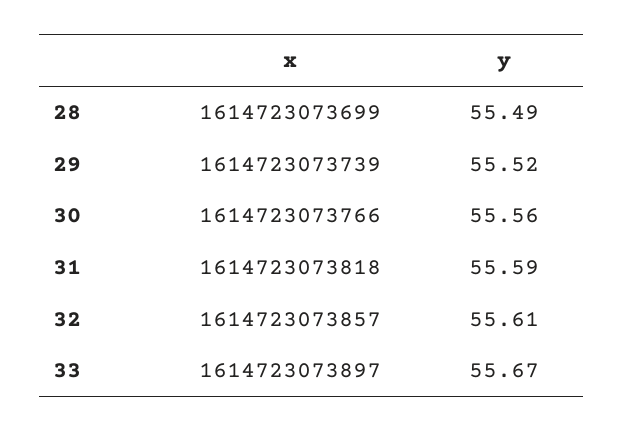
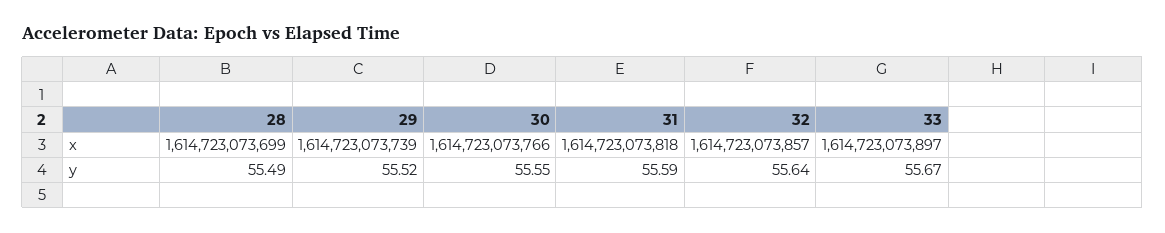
y, 30: 55.56 -> 55.55
y, 32: 55.61 -> 55.64

